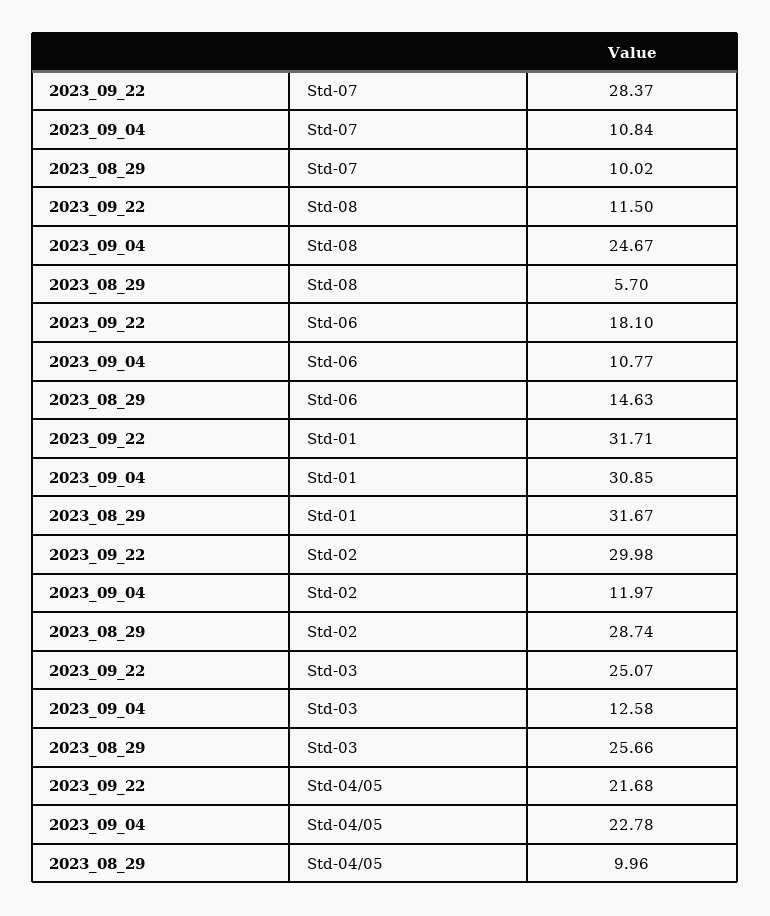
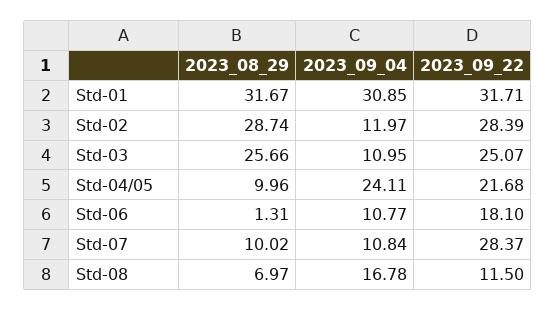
2023_09_04, Std-08: 24.67 -> 16.78
2023_08_29, Std-08: 5.7 -> 6.97
2023_08_29, Std-06: 14.63 -> 1.31
2023_09_22, Std-02: 29.98 -> 28.39
2023_09_04, Std-03: 12.58 -> 10.95
2023_09_04, Std-04/05: 22.78 -> 24.11

